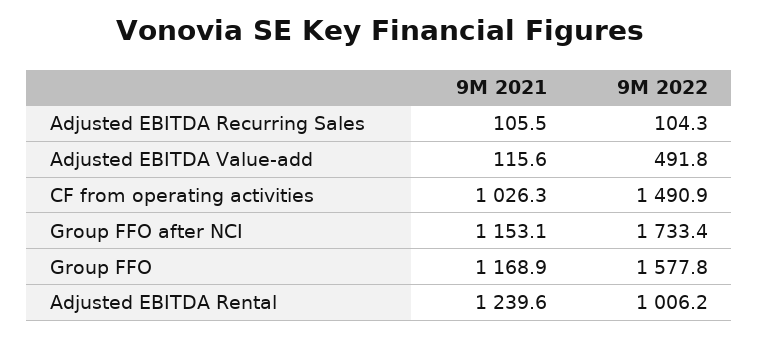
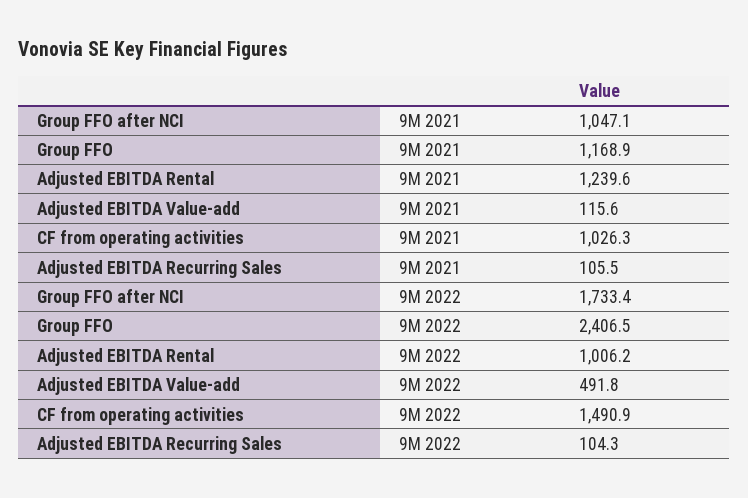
9M 2021, Group FFO after NCI: 1153.1 -> 1047.1
9M 2022, Group FFO: 1577.8 -> 2406.5

